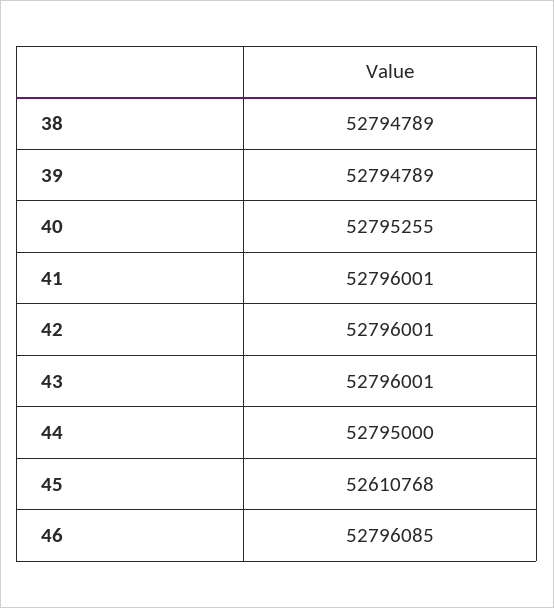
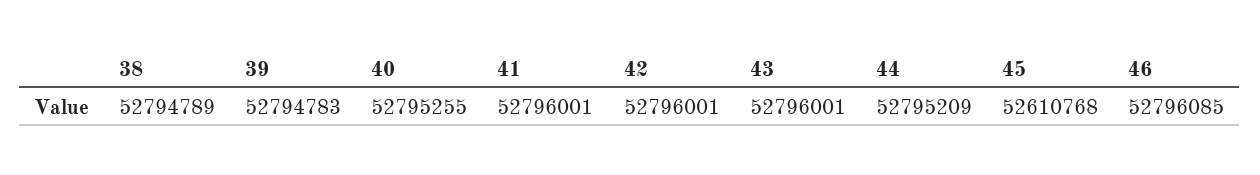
39: 52794789 -> 52794783
44: 52795000 -> 52795209

